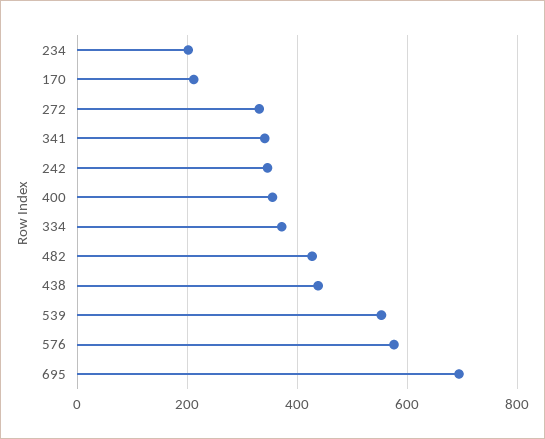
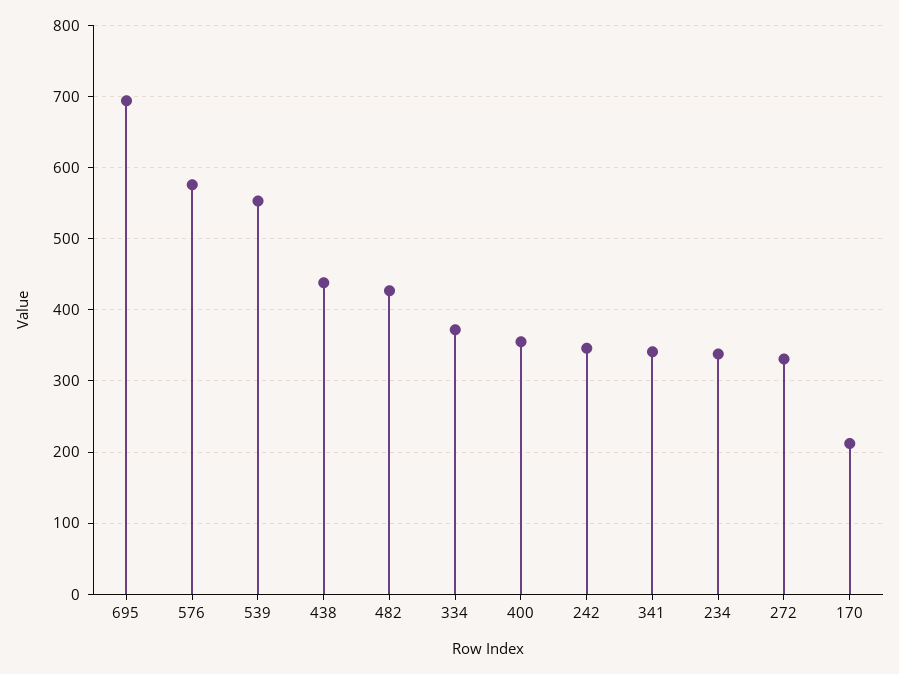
234: 200 -> 340

